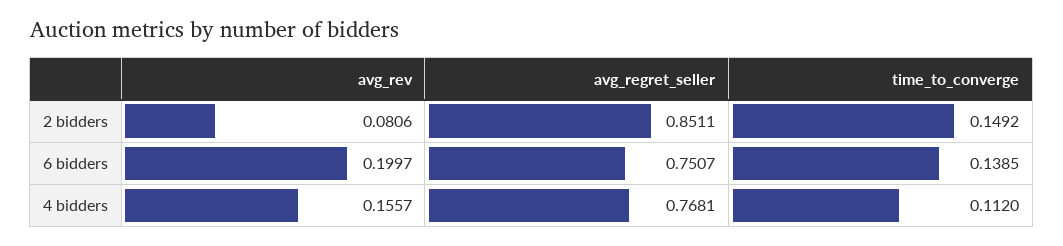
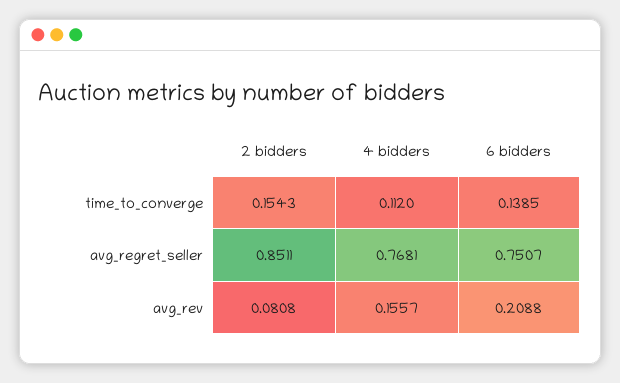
avg_rev, 2 bidders: 0.0806 -> 0.0808
time_to_converge, 2 bidders: 0.1492 -> 0.1543
avg_rev, 6 bidders: 0.1997 -> 0.2088

